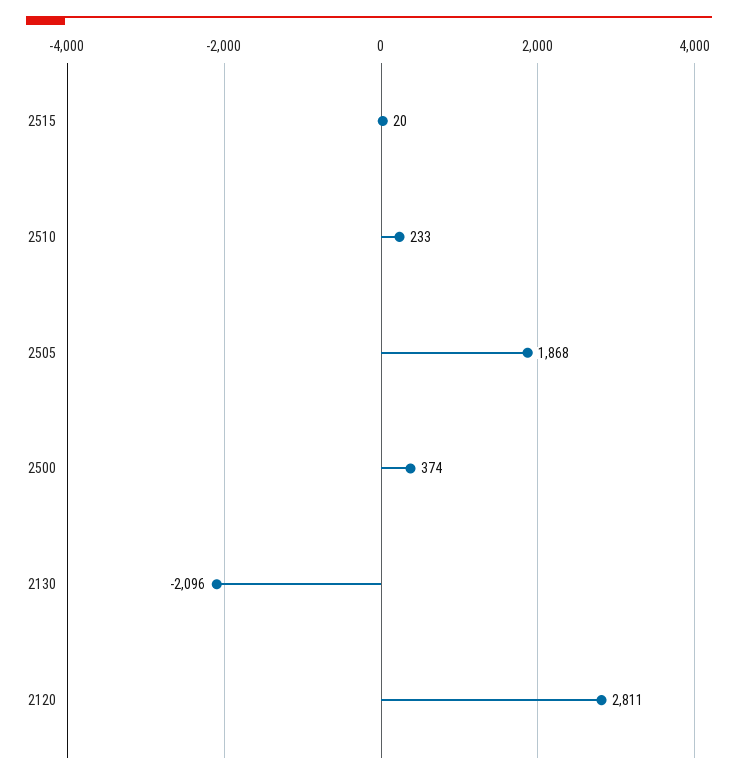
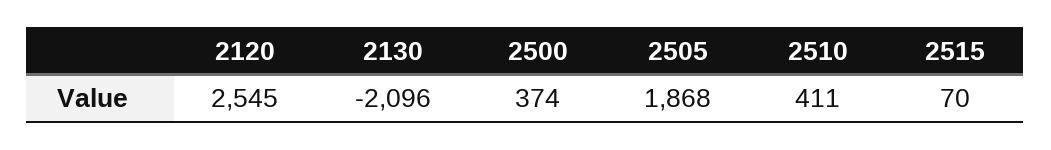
2515: 20 -> 70
2510: 233 -> 411
2120: 2811 -> 2545

